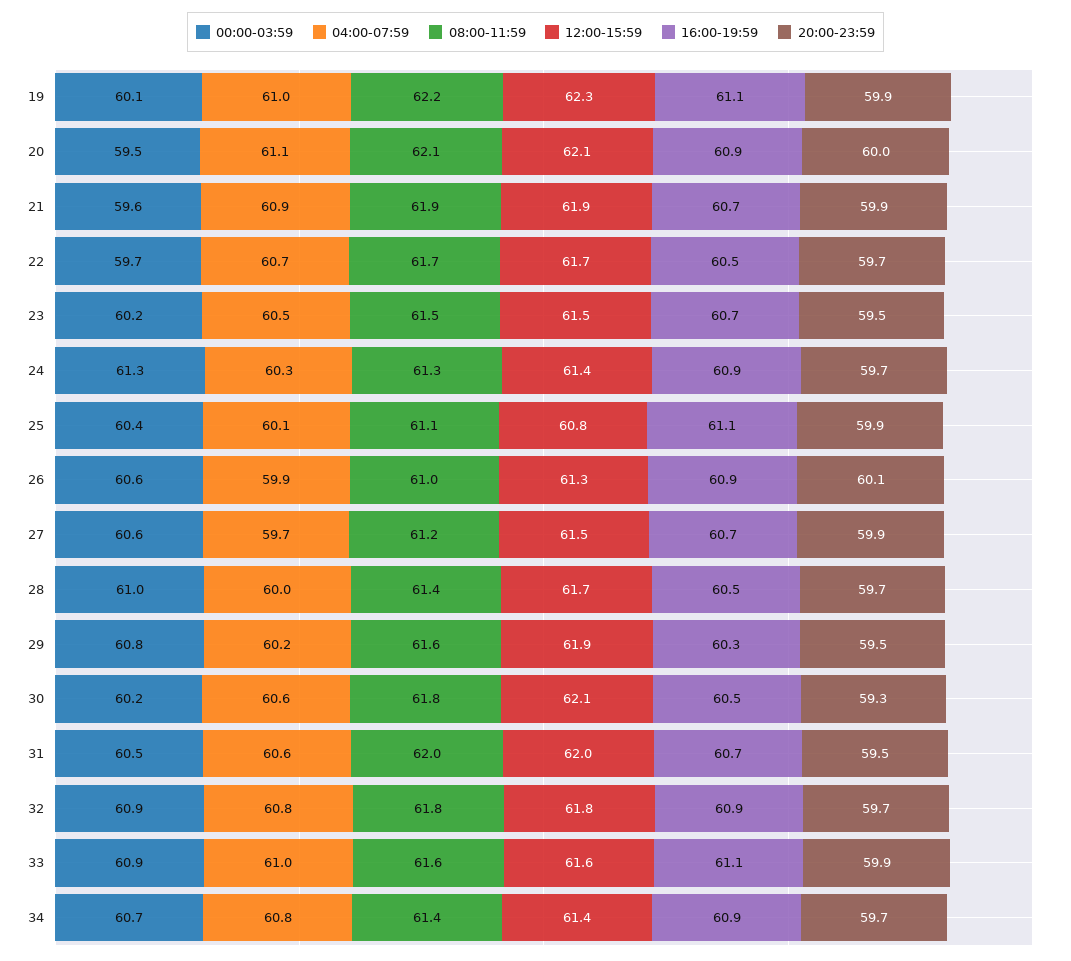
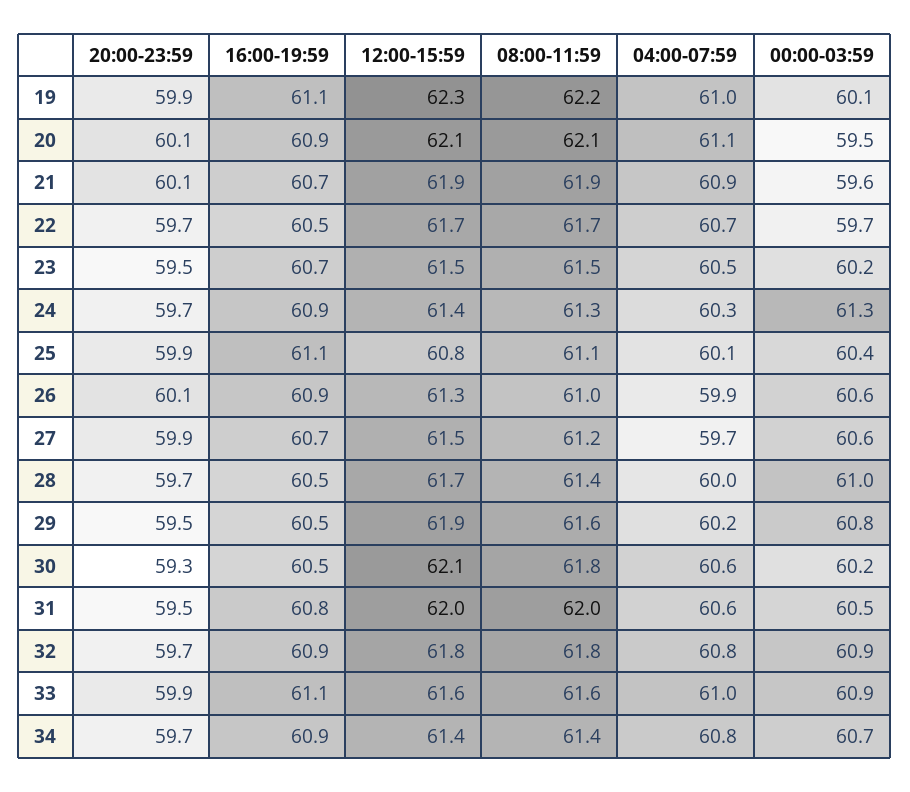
20:00-23:59, 20: 60 -> 60.1
20:00-23:59, 21: 59.9 -> 60.1
16:00-19:59, 29: 60.3 -> 60.5
16:00-19:59, 31: 60.7 -> 60.8

